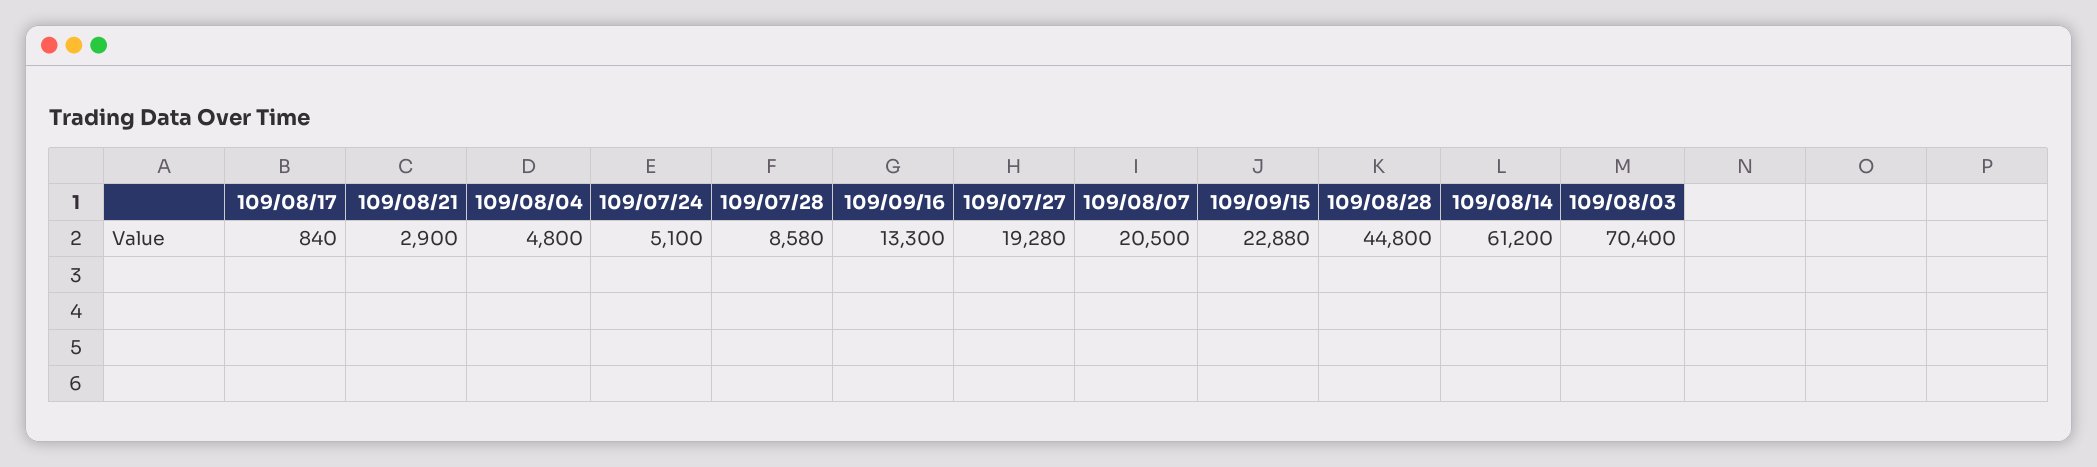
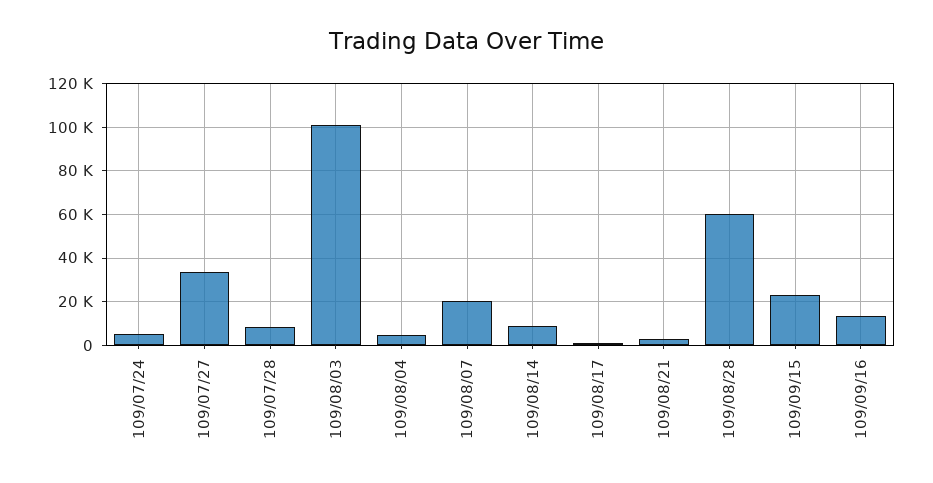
109/07/27: 19280 -> 35000
109/08/28: 44800 -> 60000
109/08/14: 61200 -> 10000
109/08/03: 70400 -> 100000

